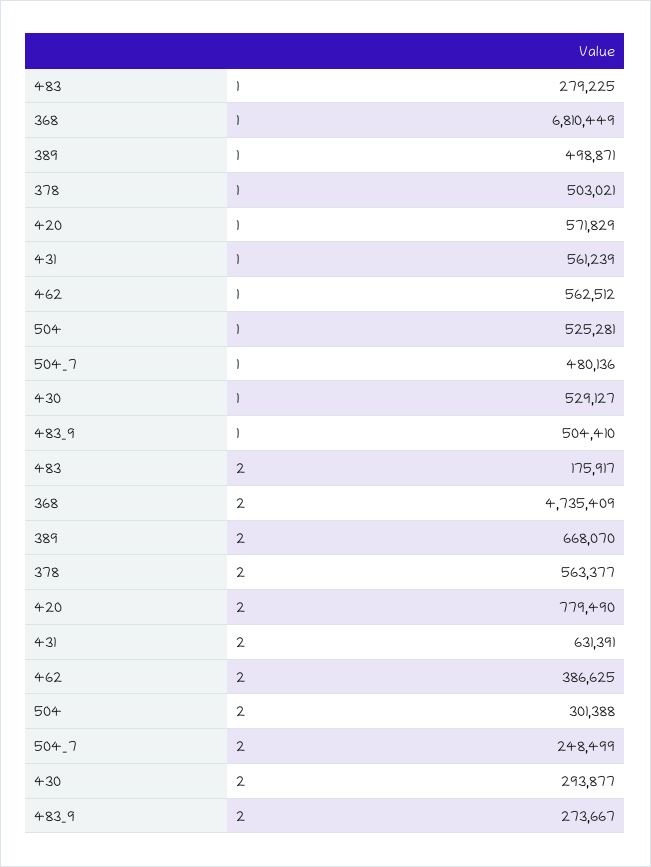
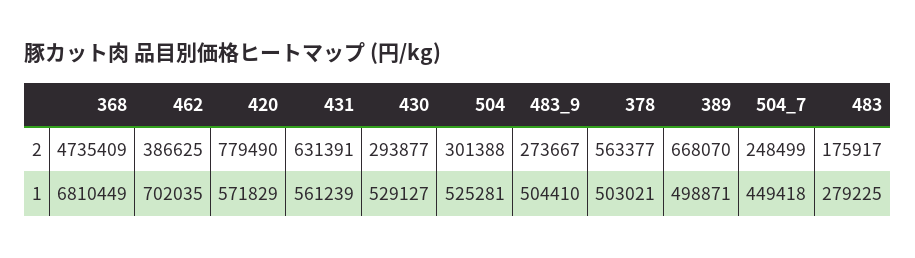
462, 1: 562512 -> 702035
504_7, 1: 480136 -> 449418

